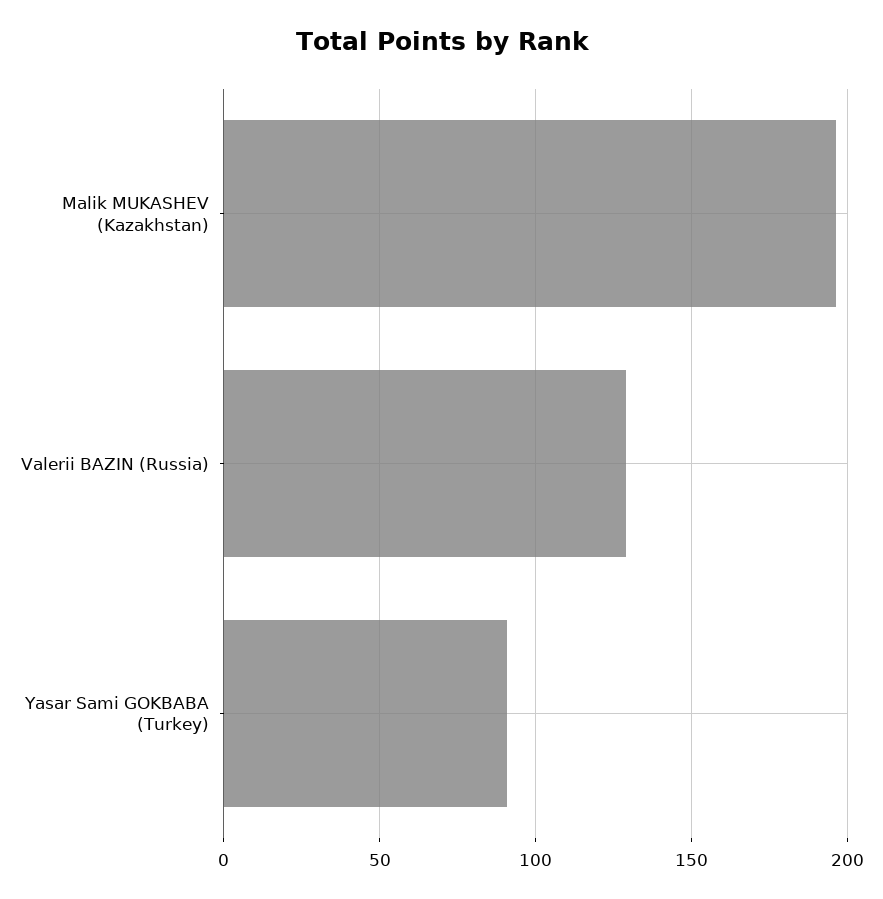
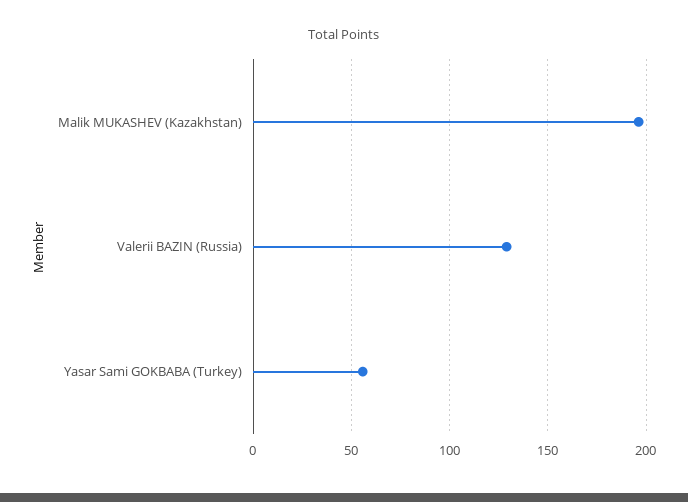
Yasar Sami GOKBABA (Turkey): 90 -> 55

